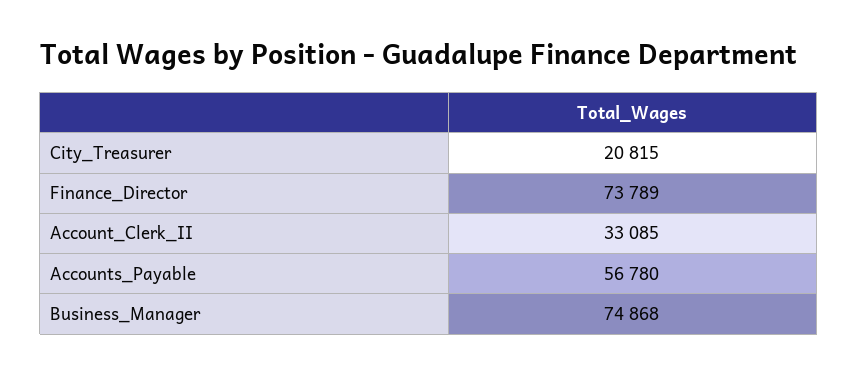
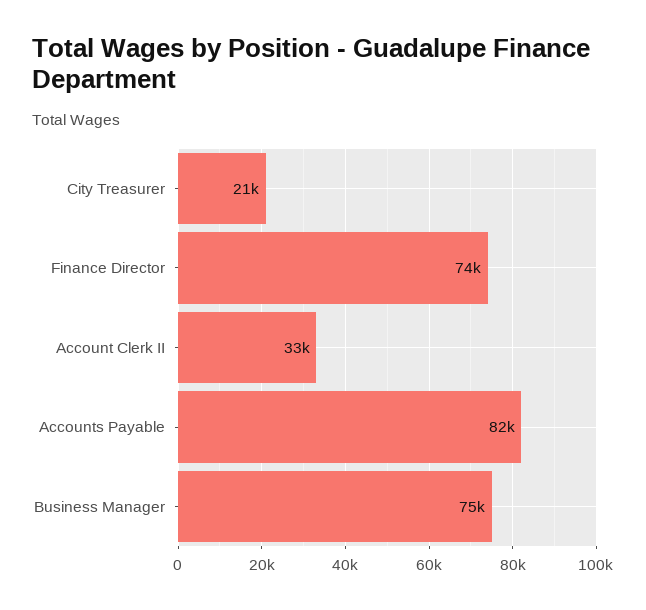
Accounts_Payable: 56780 -> 82000

